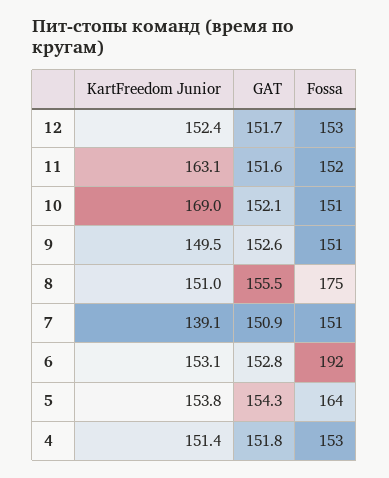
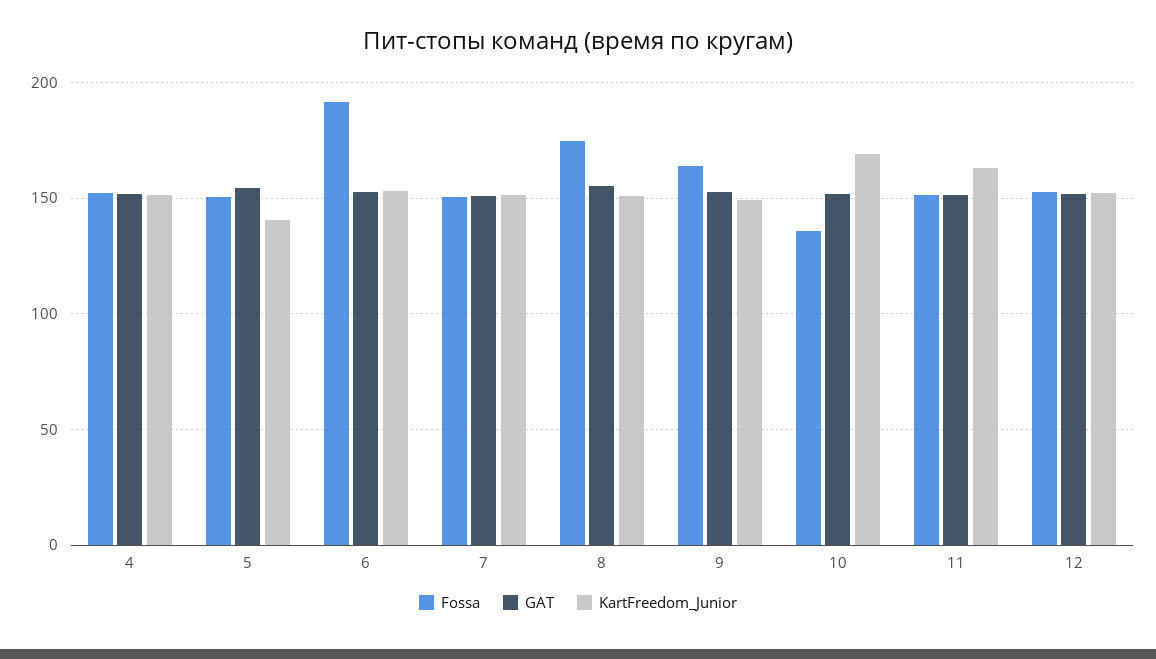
Fossa, 10: 151 -> 135
Fossa, 9: 151 -> 165
KartFreedom Junior, 7: 139.1 -> 150
KartFreedom Junior, 5: 153.8 -> 140
Fossa, 5: 164 -> 150

